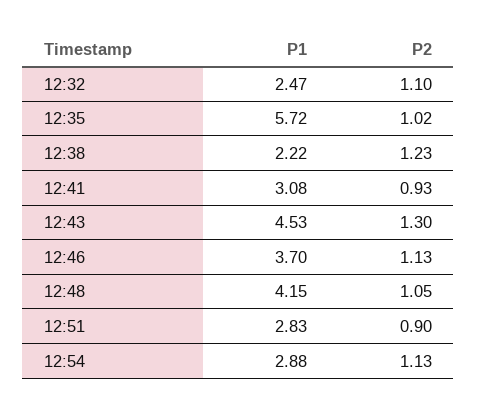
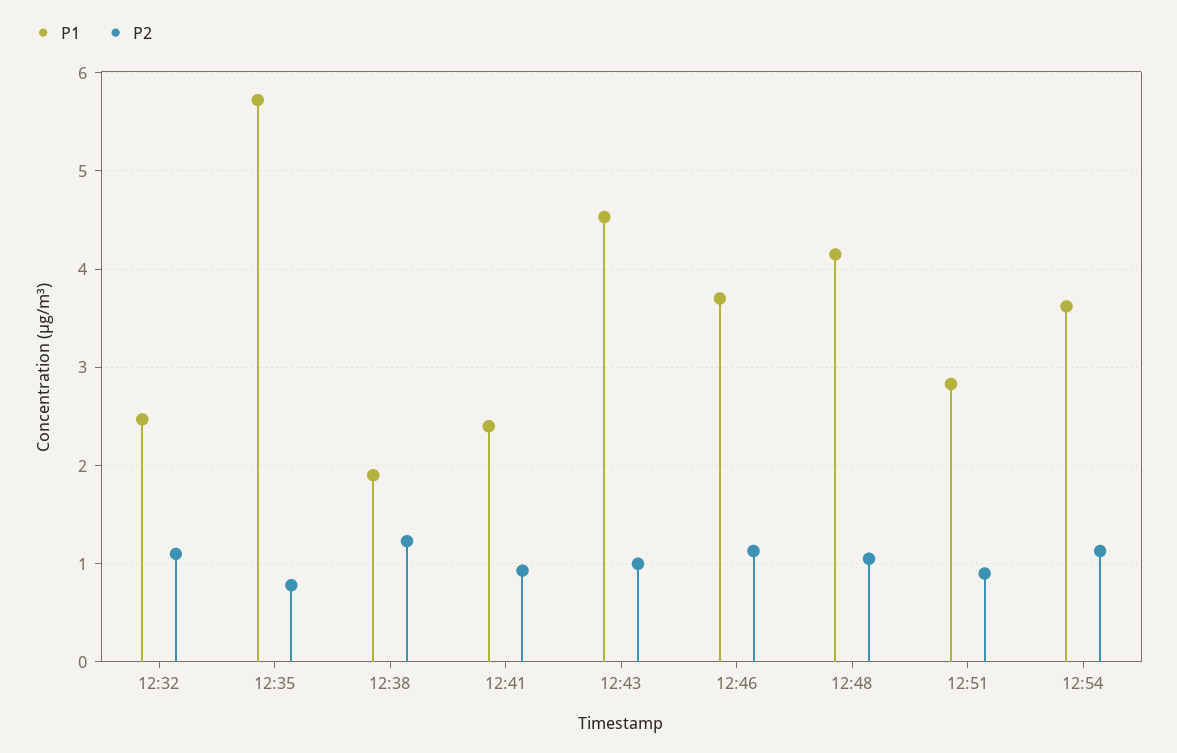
P2, 12:35: 1.02 -> 0.8
P1, 12:38: 2.22 -> 1.9
P1, 12:41: 3.08 -> 2.4
P2, 12:43: 1.3 -> 1
P1, 12:54: 2.88 -> 3.6

